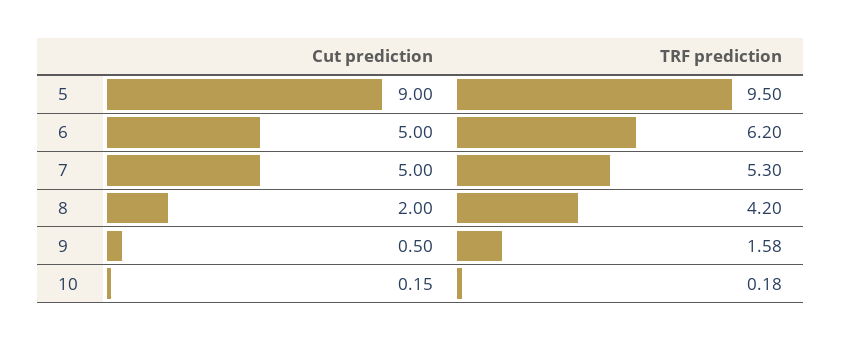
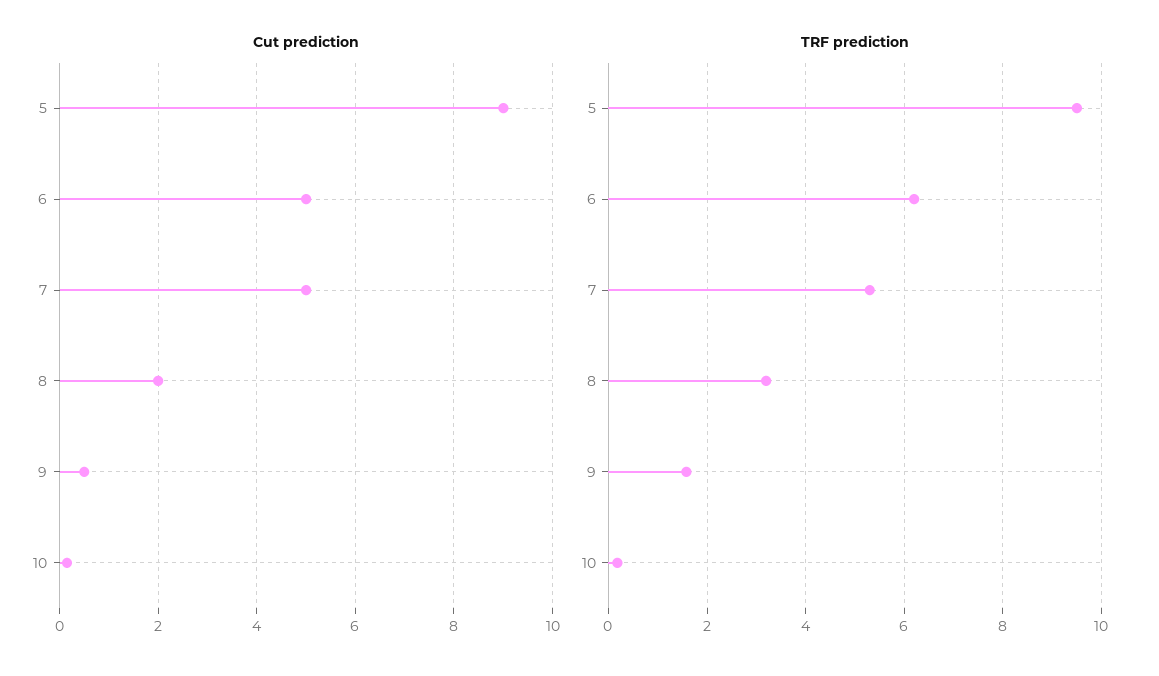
TRF prediction, 8: 4.2 -> 3.2

